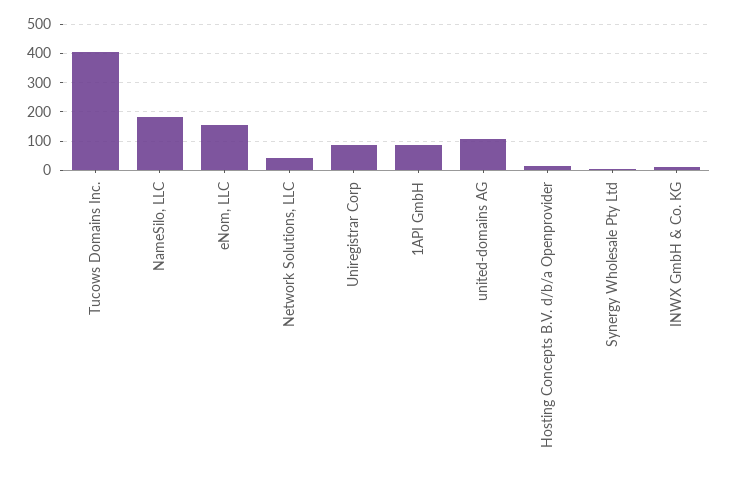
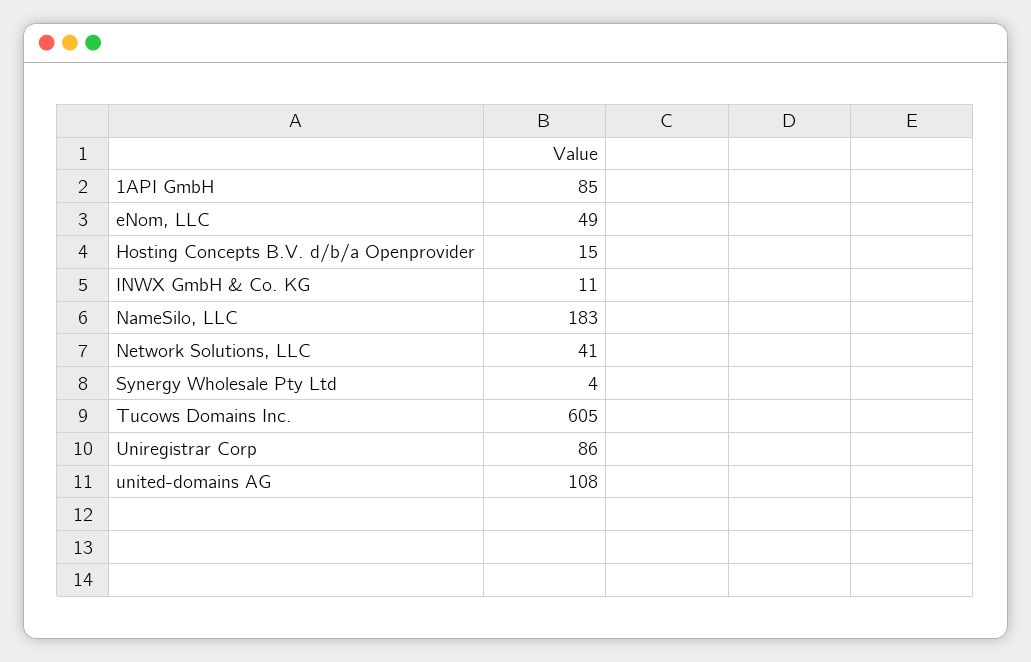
Tucows Domains Inc.: 400 -> 605
eNom, LLC: 150 -> 49

